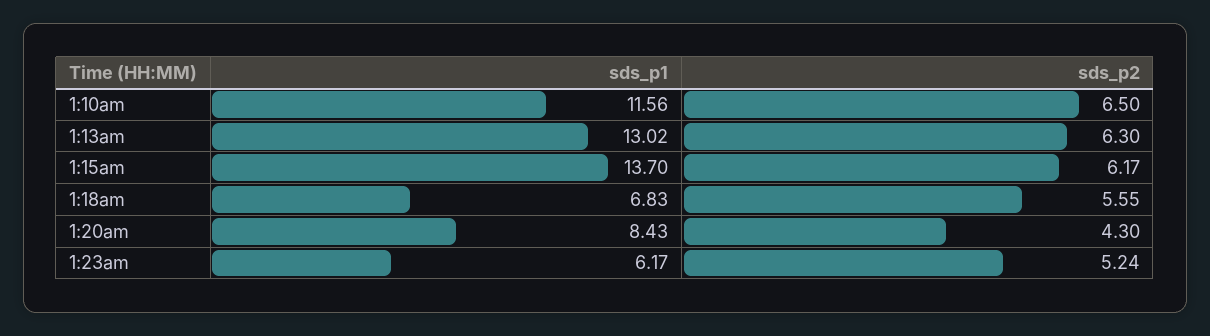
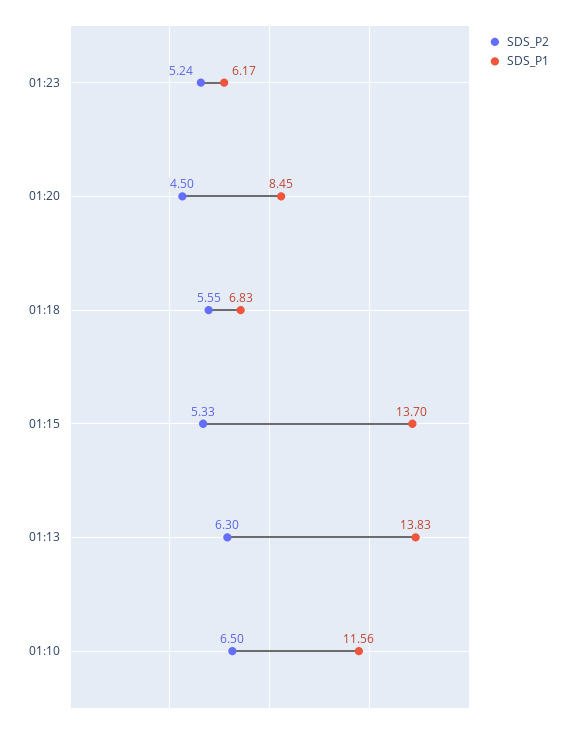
sds_p1, 1:13am: 13.02 -> 13.83
sds_p2, 1:15am: 6.17 -> 5.33
sds_p1, 1:20am: 8.43 -> 8.45
sds_p2, 1:20am: 4.3 -> 4.5

